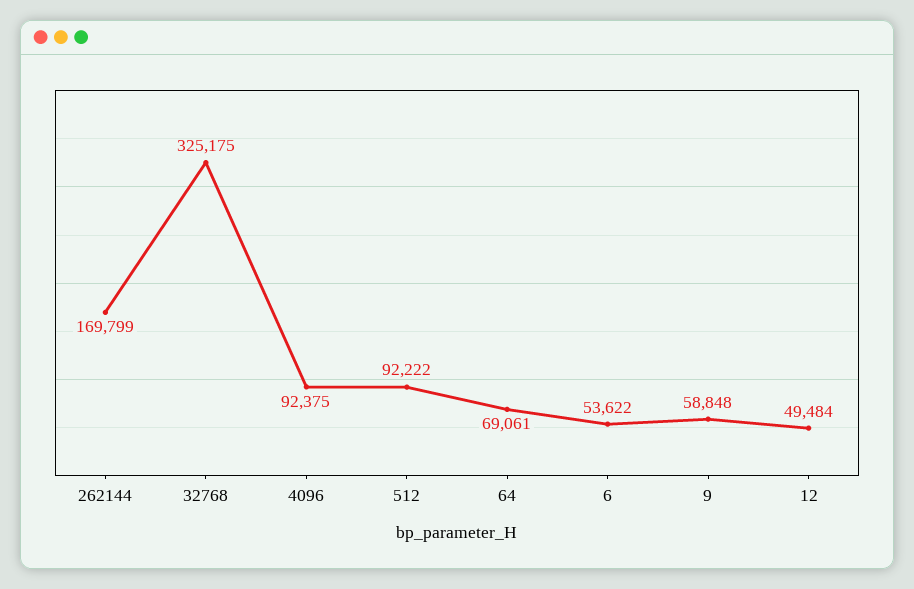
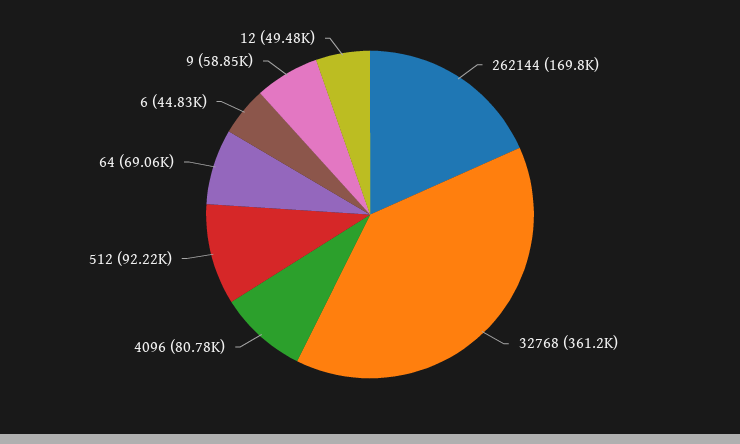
32768: 325175 -> 361200
4096: 92375 -> 80780
6: 53622 -> 44830

